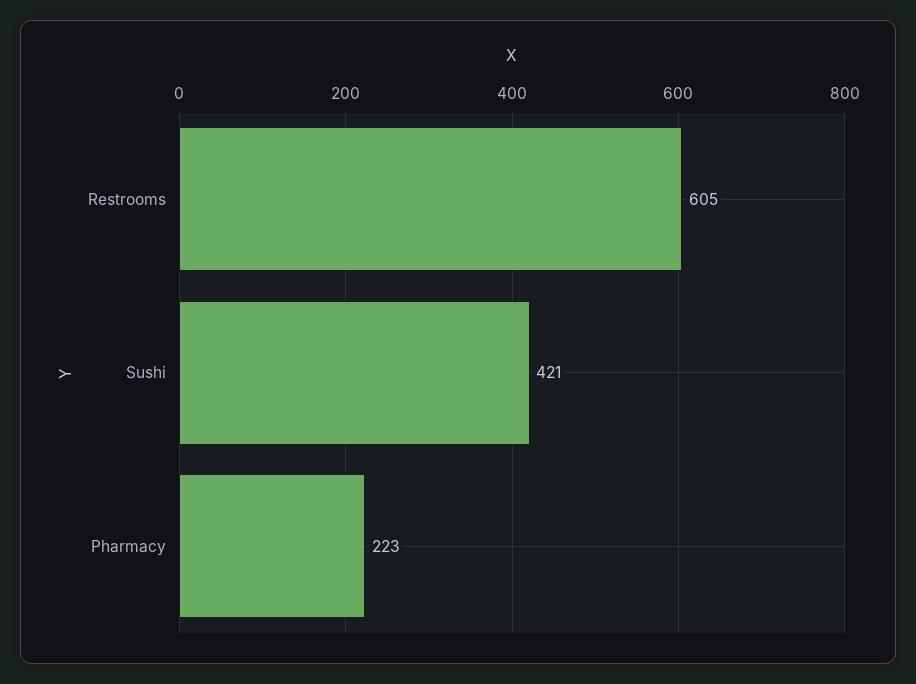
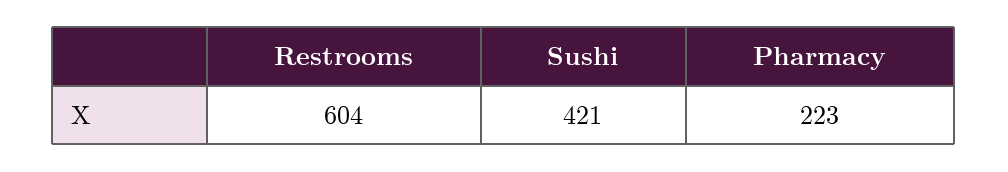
Restrooms: 605 -> 604

